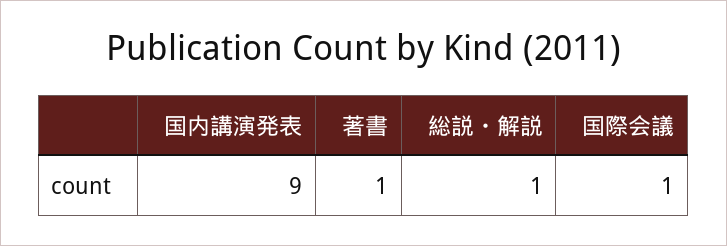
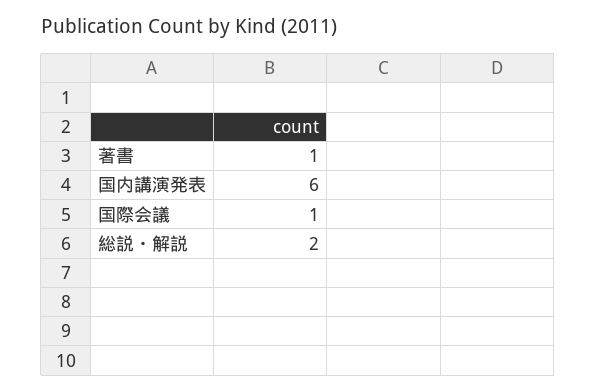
国内講演発表: 9 -> 6
総説・解説: 1 -> 2

